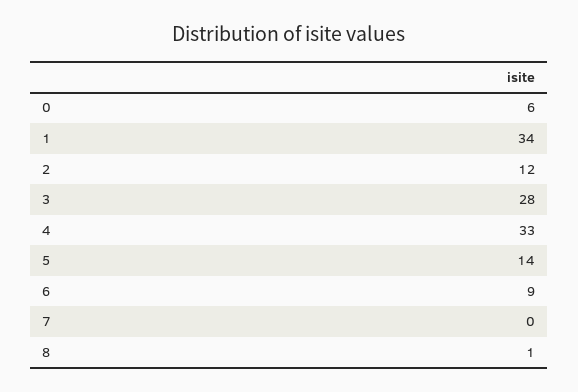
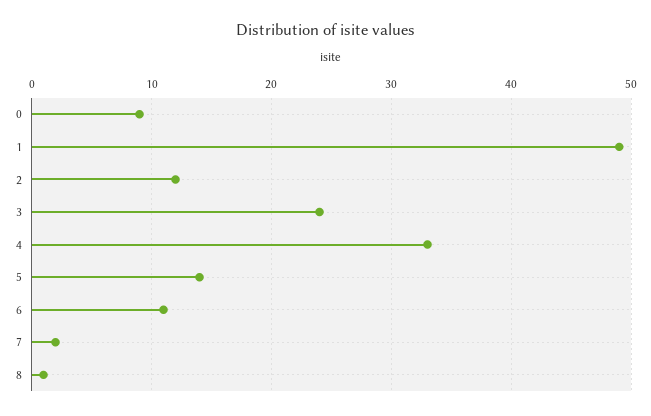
0: 6 -> 9
1: 34 -> 49
3: 28 -> 24
6: 9 -> 11
7: 0 -> 2

